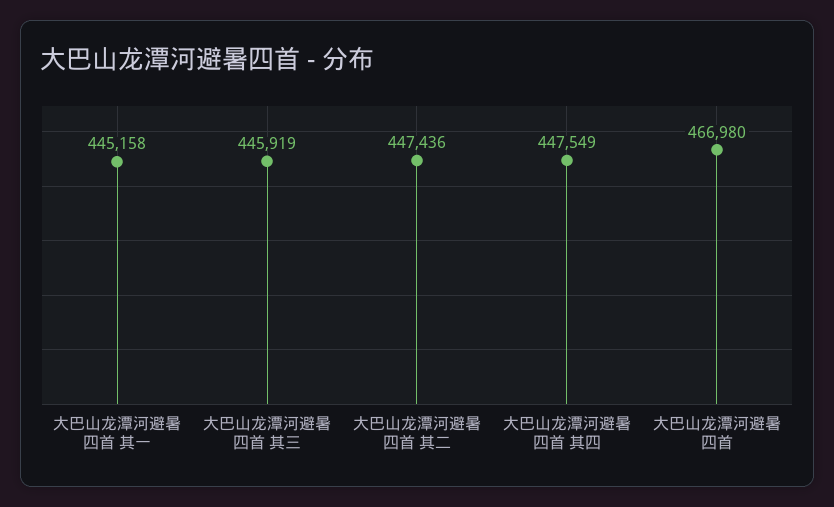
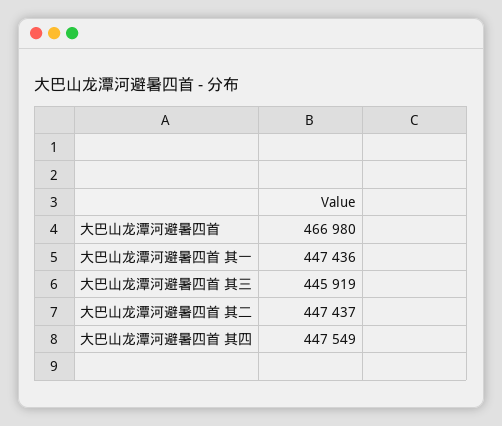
大巴山龙潭河避暑四首 其一: 445158 -> 447436
大巴山龙潭河避暑四首 其二: 447436 -> 447437

